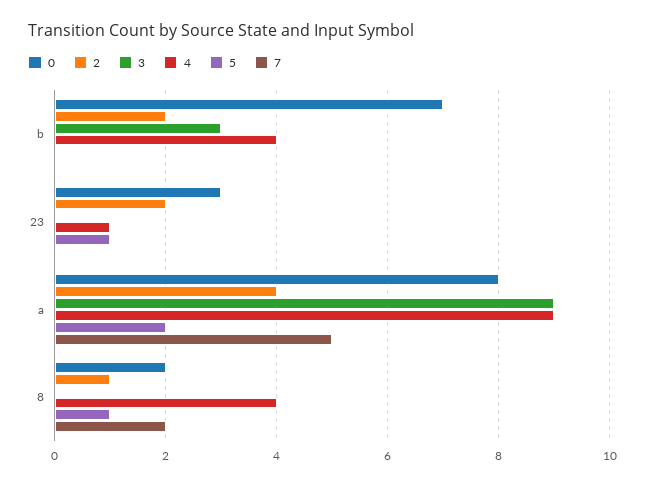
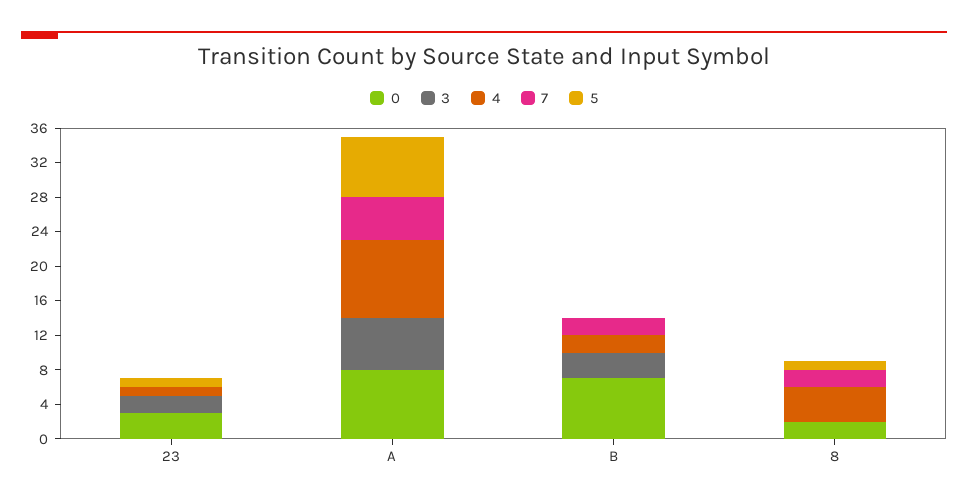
2, b: 2 -> none
4, b: 4 -> 2
7, b: 0 -> 2
2, 23: 2 -> none
3, 23: 0 -> 2
2, a: 4 -> none
3, a: 9 -> 6
5, a: 2 -> 7
2, 8: 1 -> none

